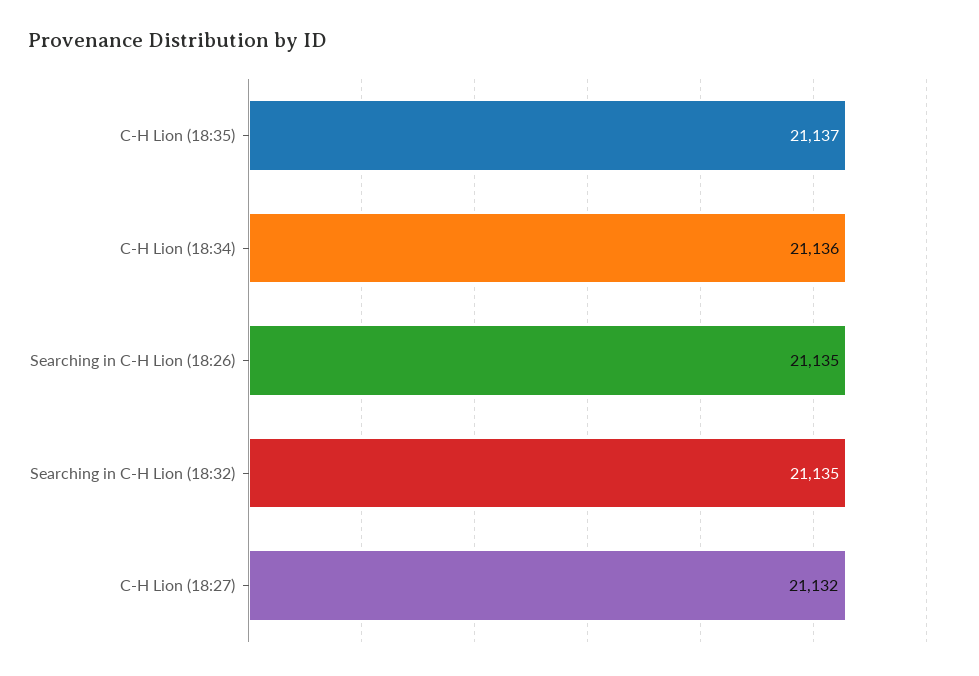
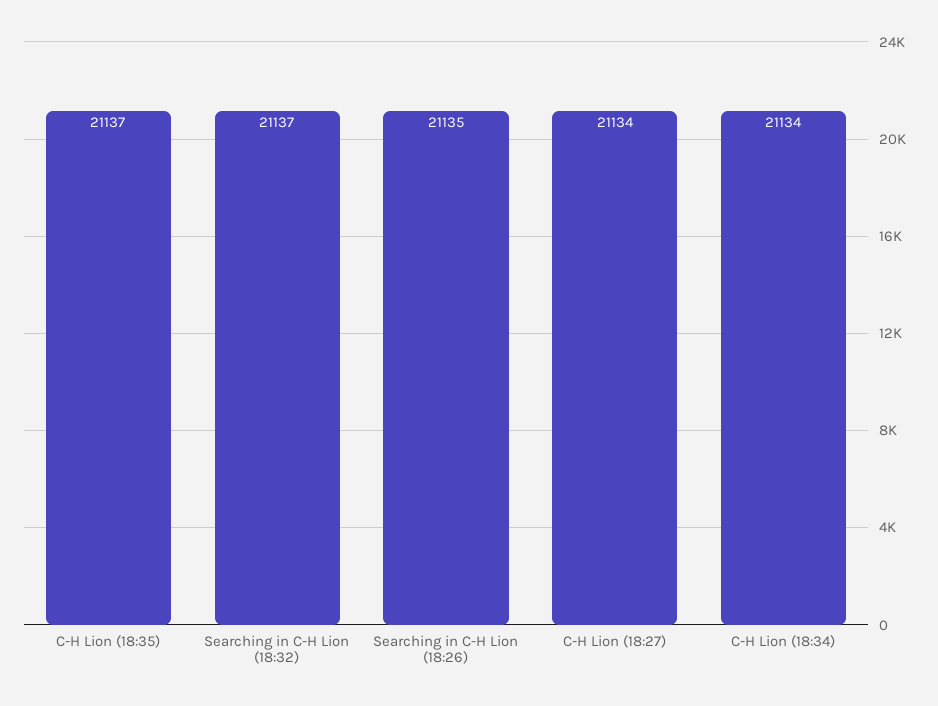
C-H Lion (18:34): 21136 -> 21134
Searching in C-H Lion (18:32): 21135 -> 21137
C-H Lion (18:27): 21132 -> 21134

